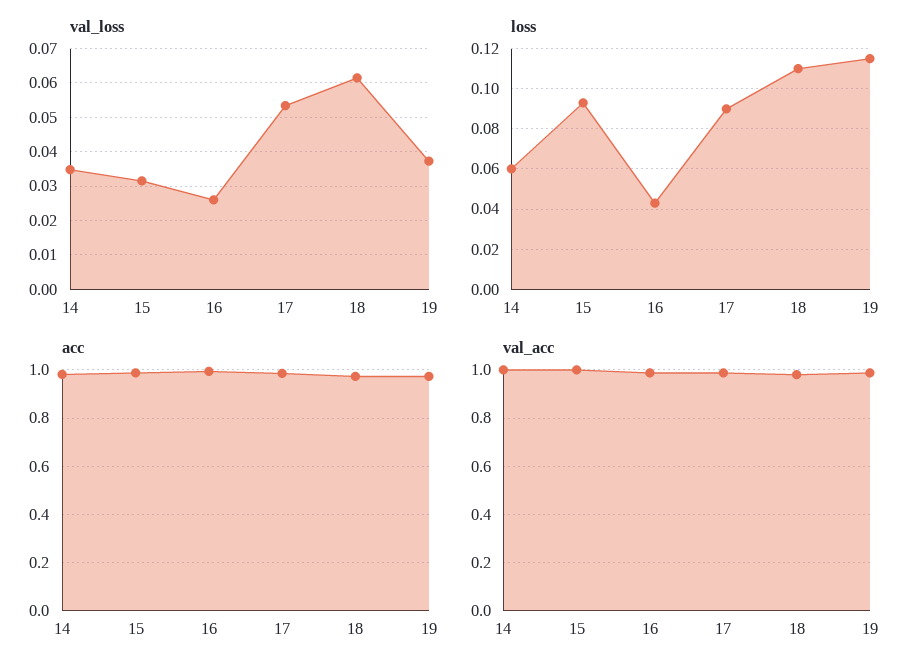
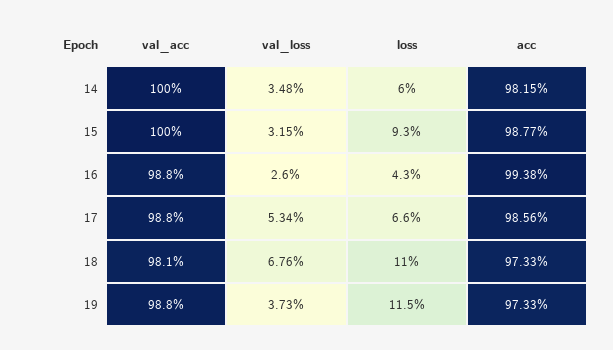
val_loss, 18: 0.062 -> 0.0676
loss, 17: 0.09 -> 0.066

